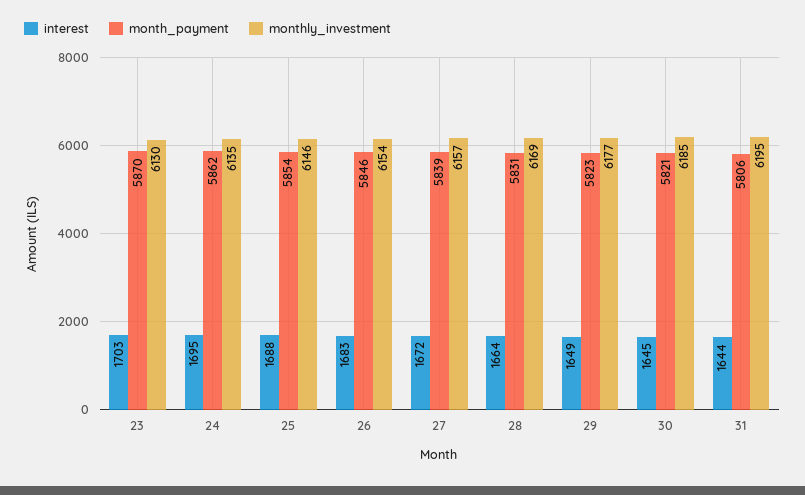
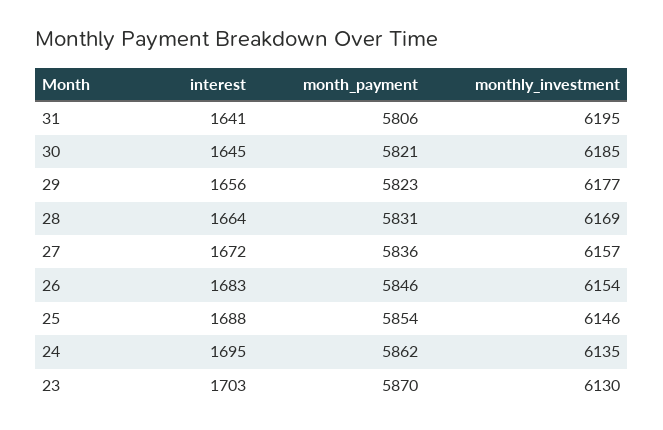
month_payment, 27: 5839 -> 5836
interest, 29: 1649 -> 1656
interest, 31: 1644 -> 1641

